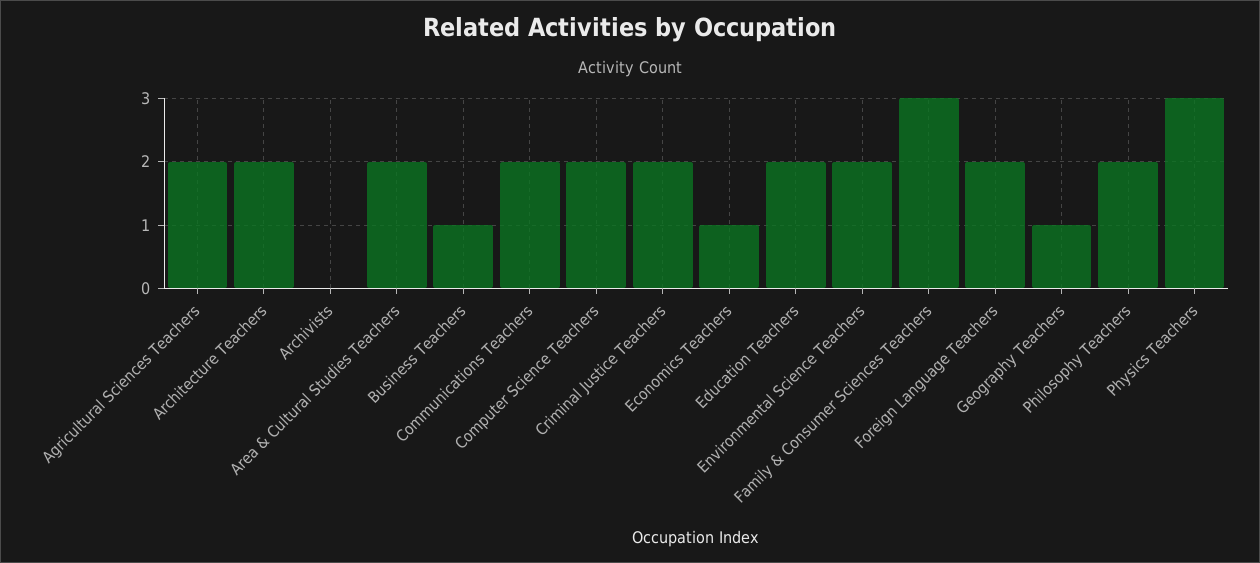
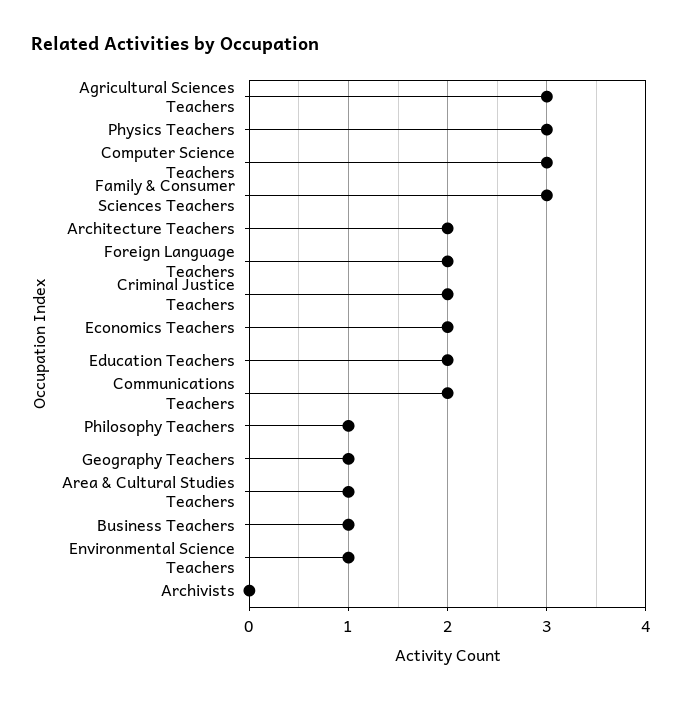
Agricultural Sciences Teachers: 2 -> 3
Area & Cultural Studies Teachers: 2 -> 1
Computer Science Teachers: 2 -> 3
Economics Teachers: 1 -> 2
Environmental Science Teachers: 2 -> 1
Philosophy Teachers: 2 -> 1

